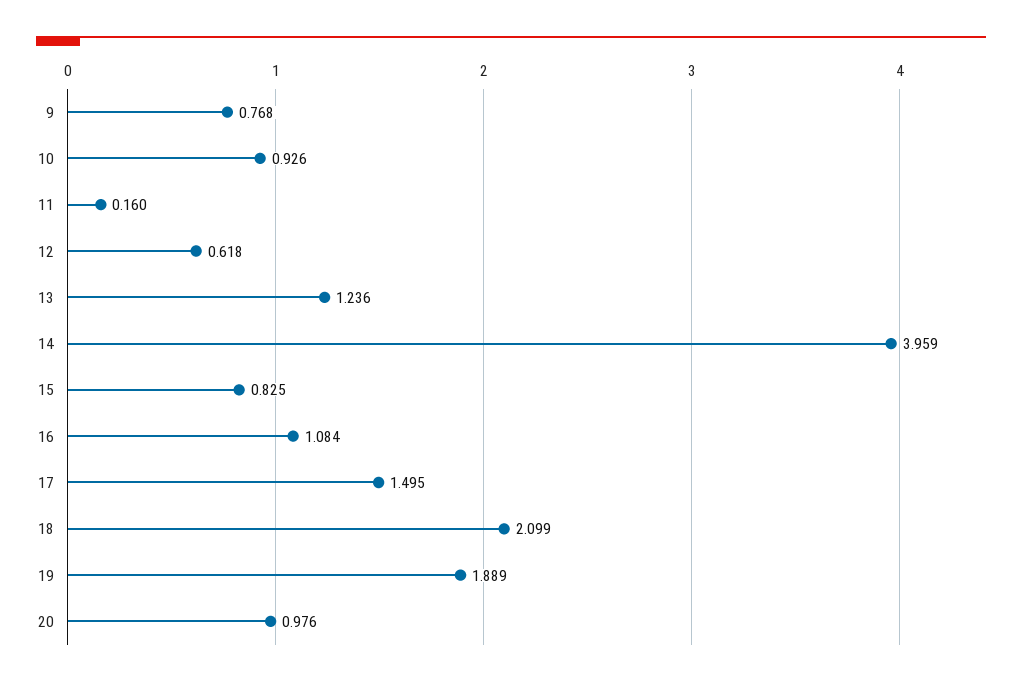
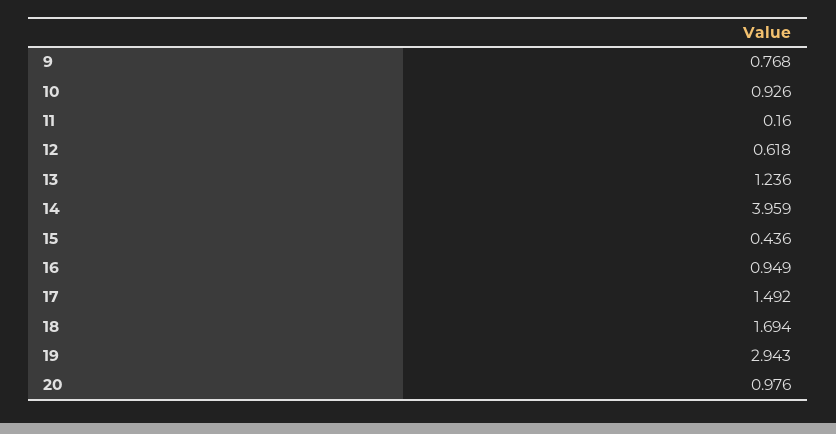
15: 0.825 -> 0.436
16: 1.084 -> 0.949
17: 1.495 -> 1.492
18: 2.099 -> 1.694
19: 1.889 -> 2.943

